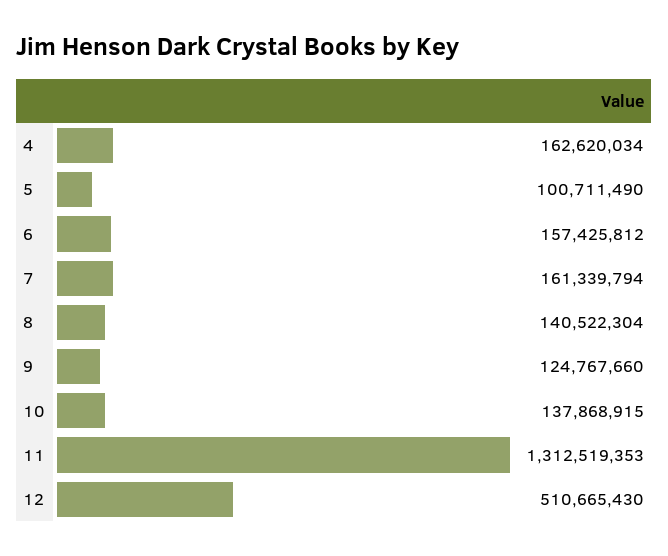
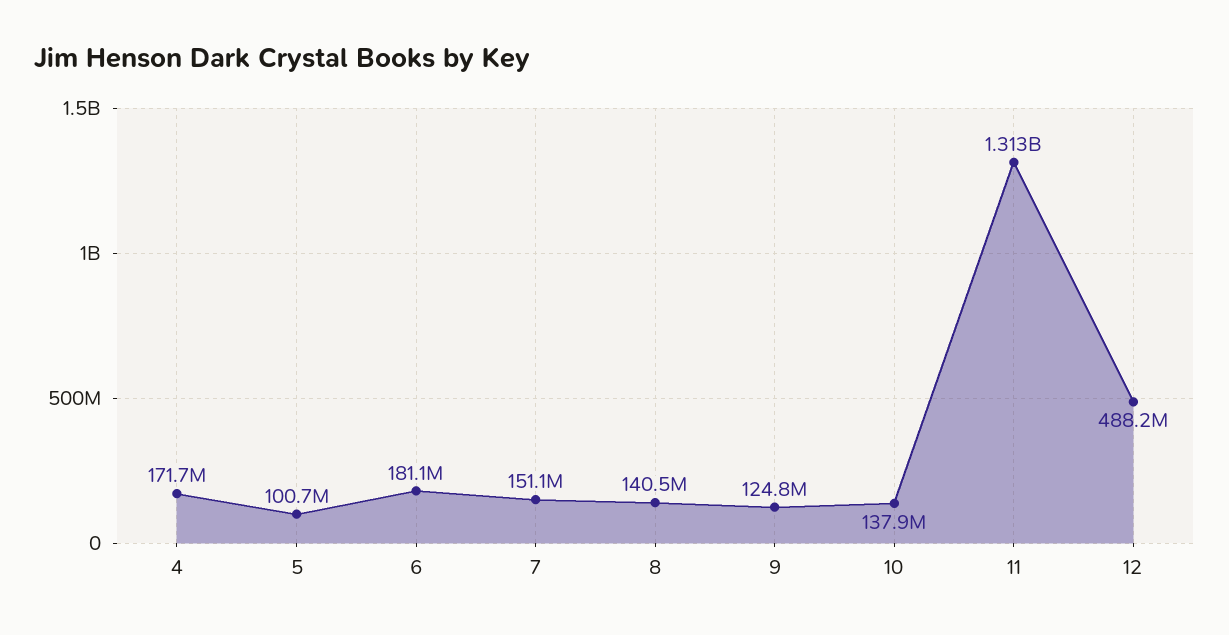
4: 162620034 -> 171700000
6: 157425812 -> 181100000
7: 161339794 -> 151100000
12: 510665430 -> 488200000

